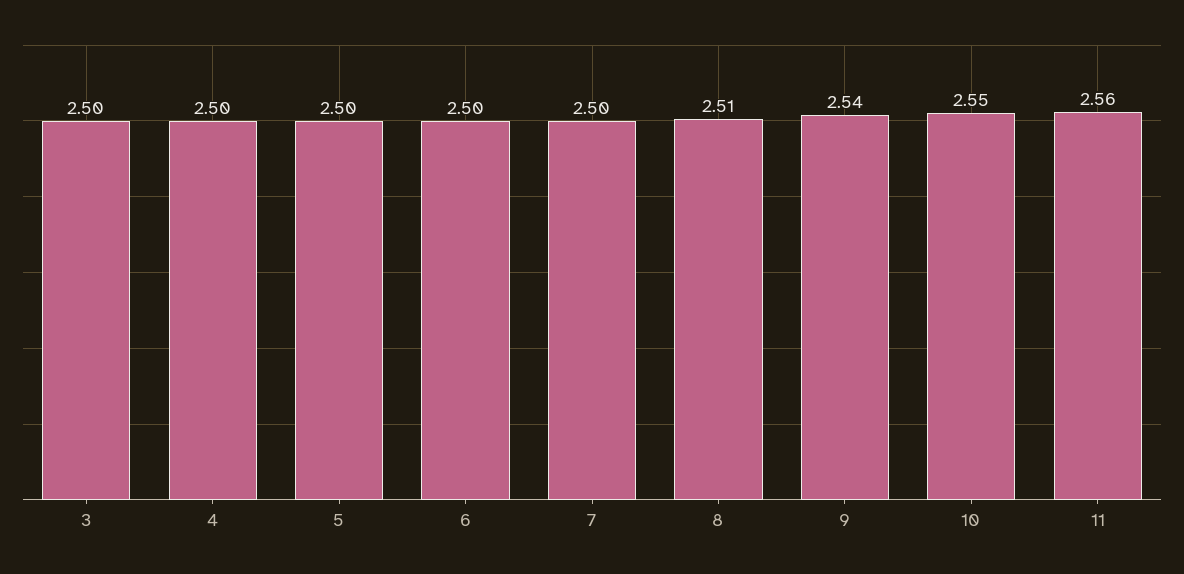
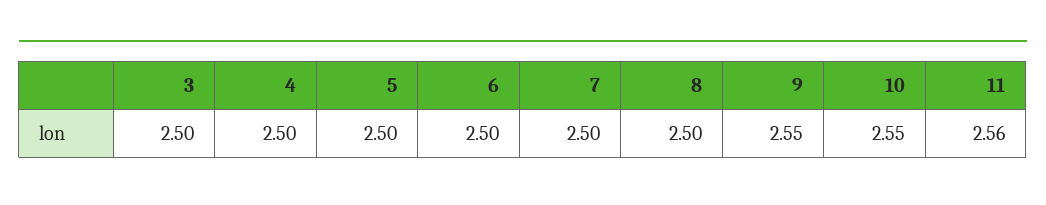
8: 2.51 -> 2.5
9: 2.54 -> 2.55

